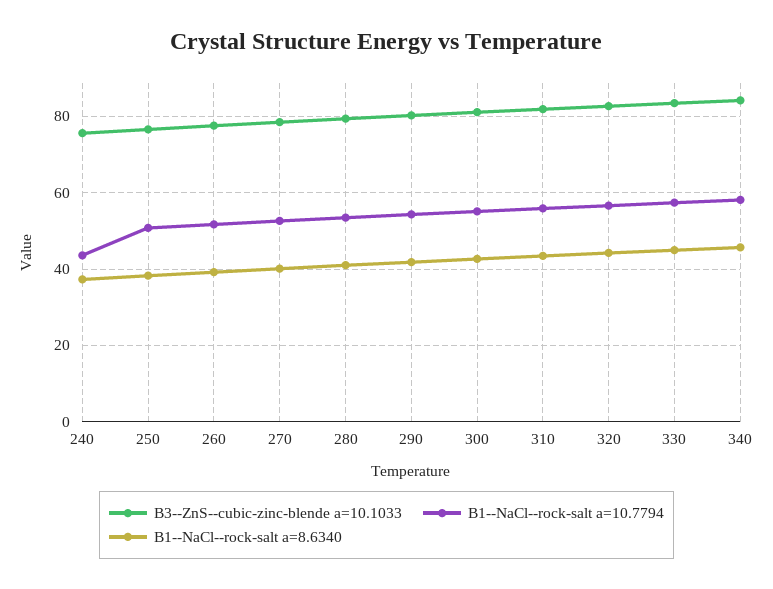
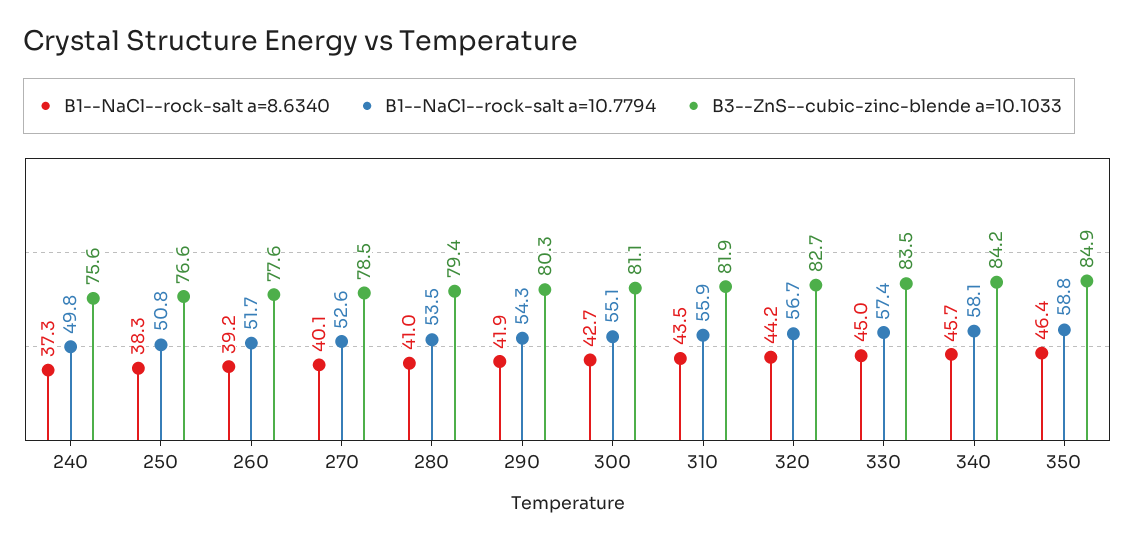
B1--NaCl--rock-salt a=10.7794, 240: 44 -> 49.8
B1--NaCl--rock-salt a=8.6340, 350: none -> 46.4
B1--NaCl--rock-salt a=10.7794, 350: none -> 58.8
B3--ZnS--cubic-zinc-blende a=10.1033, 350: none -> 84.9

